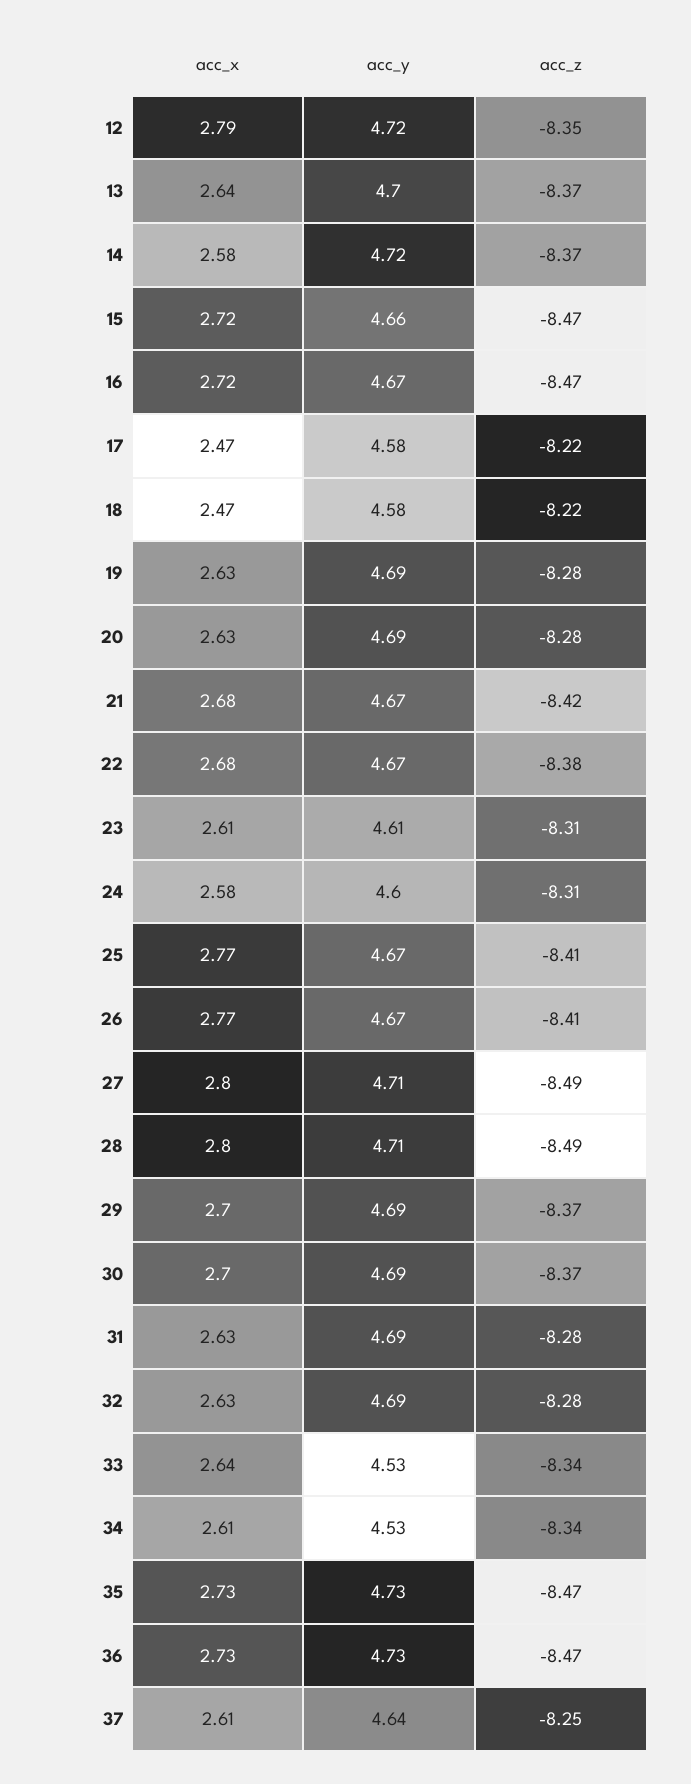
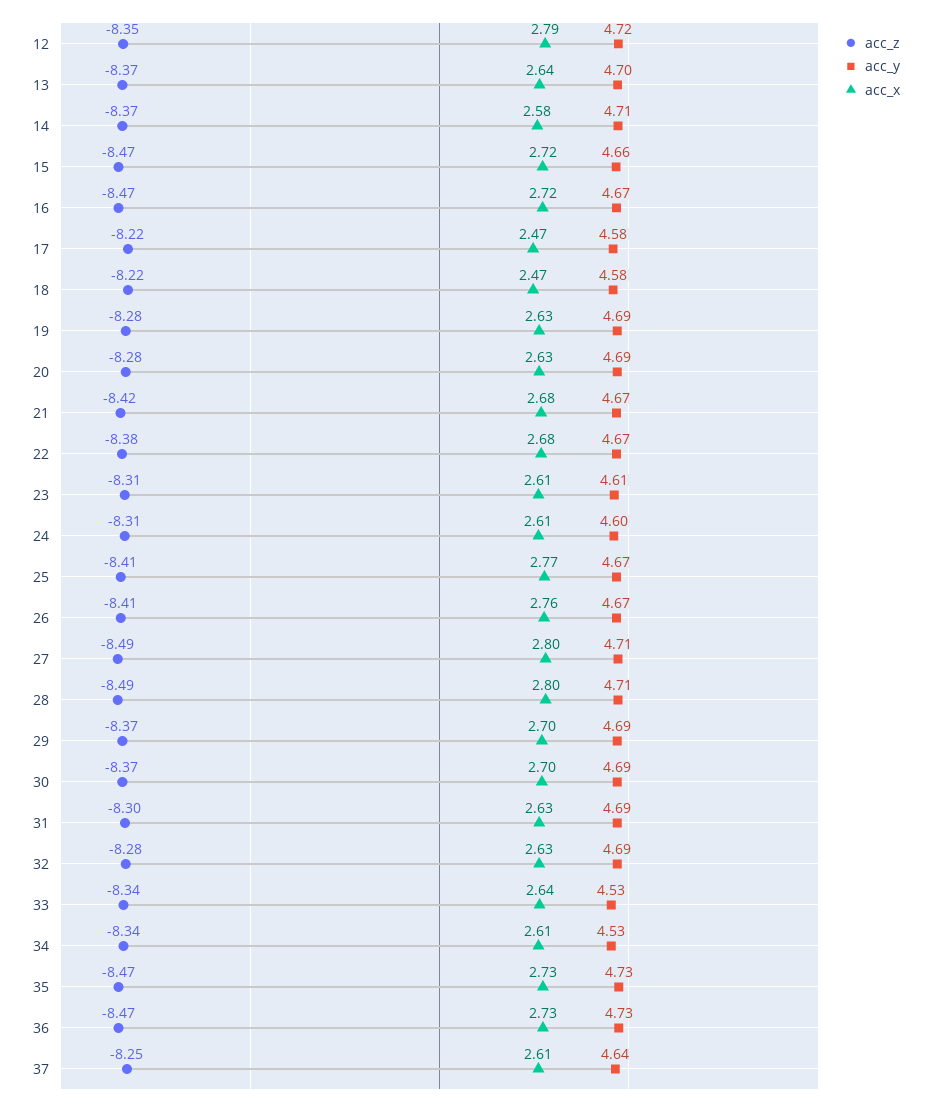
acc_y, 14: 4.72 -> 4.71
acc_x, 24: 2.58 -> 2.61
acc_x, 26: 2.77 -> 2.76
acc_z, 31: -8.28 -> -8.3

